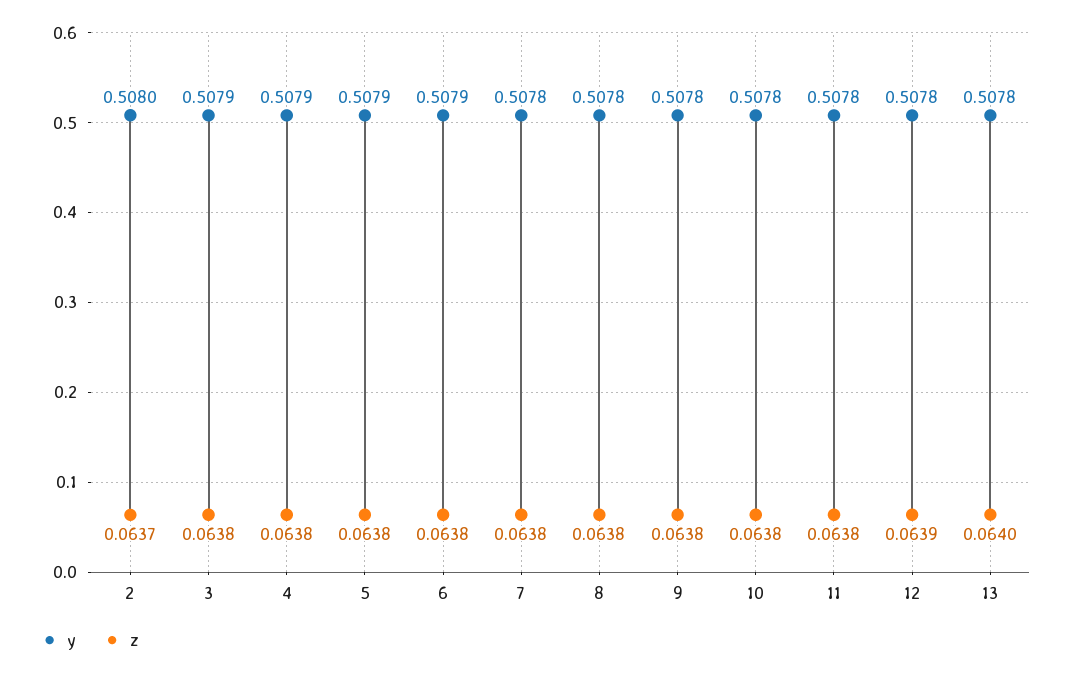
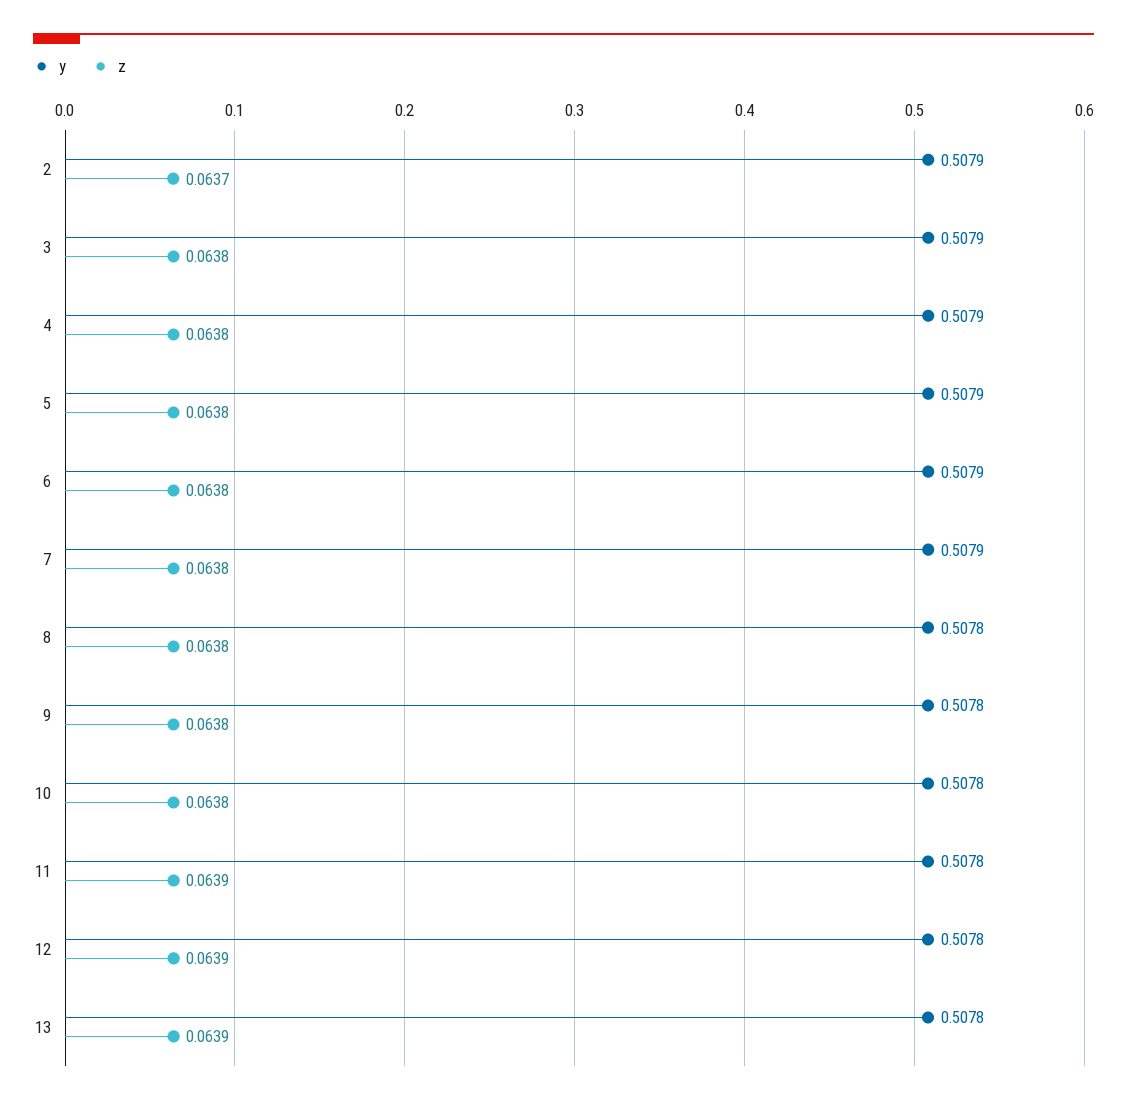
y, 2: 0.508 -> 0.5079
y, 7: 0.5078 -> 0.5079
z, 11: 0.0638 -> 0.0639
z, 13: 0.064 -> 0.0639

